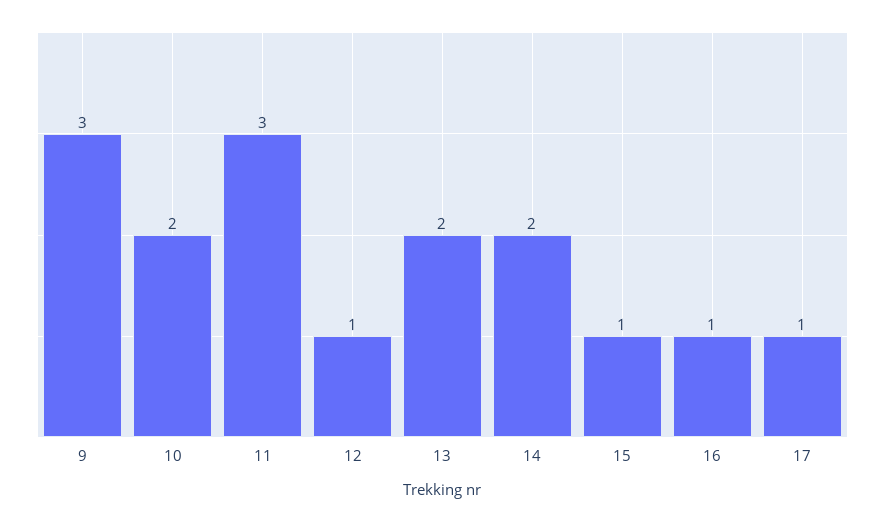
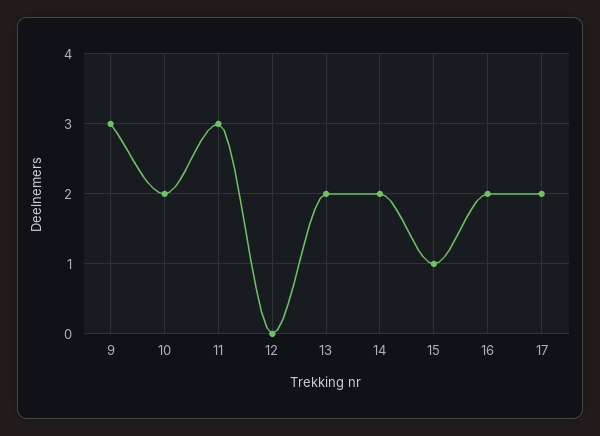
12: 1 -> 0
16: 1 -> 2
17: 1 -> 2

